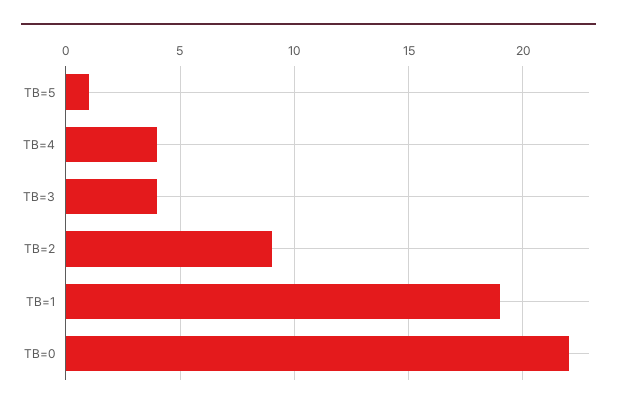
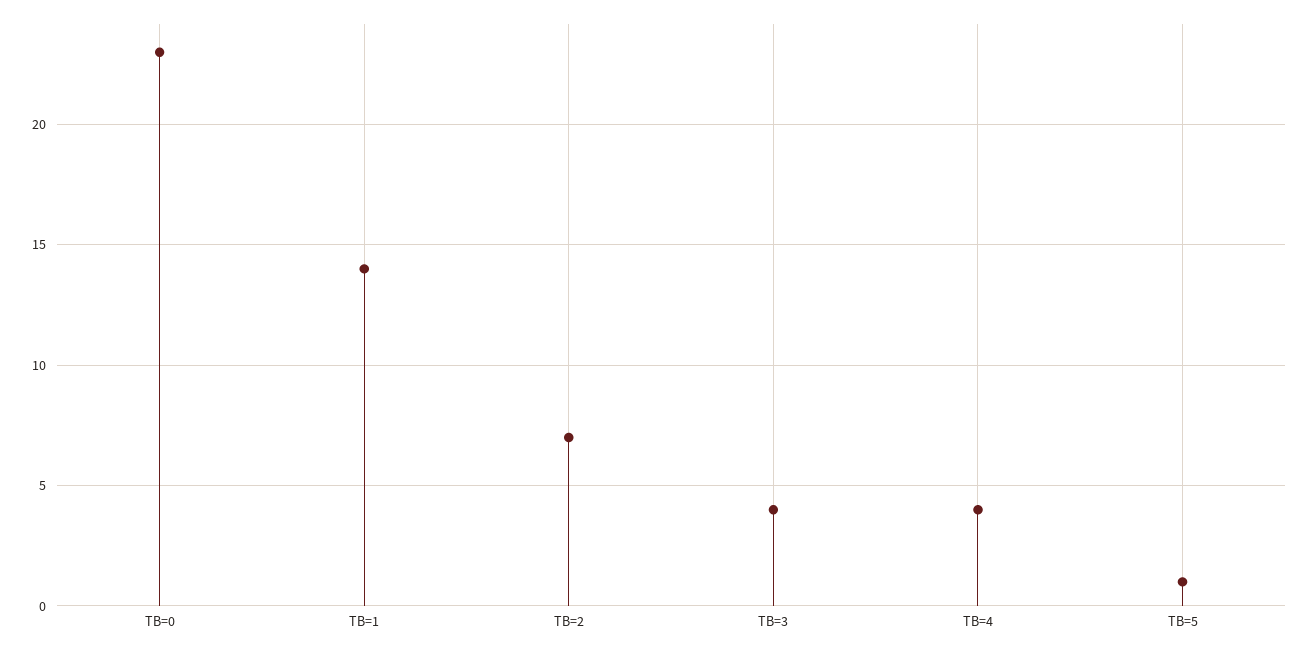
TB=2: 9 -> 7
TB=1: 19 -> 14
TB=0: 22 -> 23

